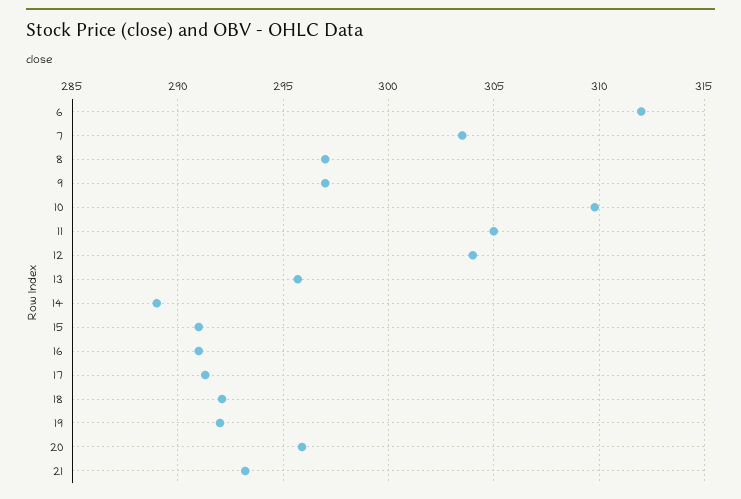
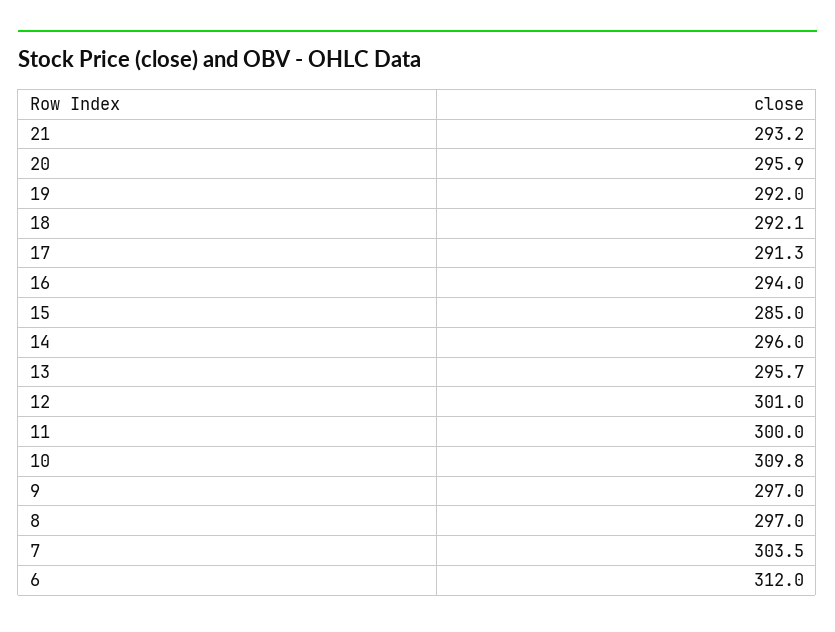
11: 305 -> 300
12: 304 -> 301
14: 289 -> 296
15: 291 -> 285
16: 291 -> 294

